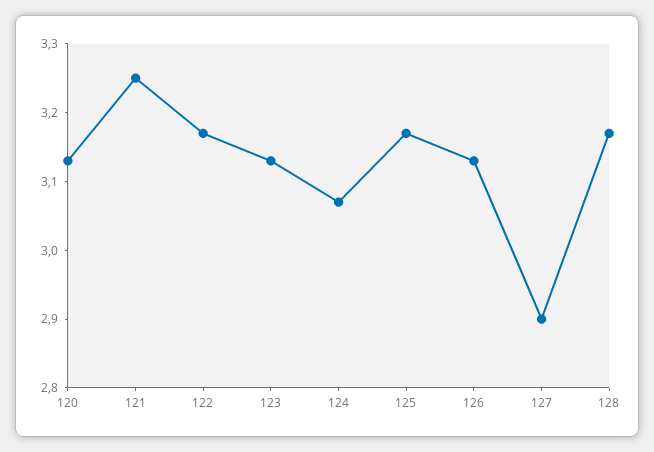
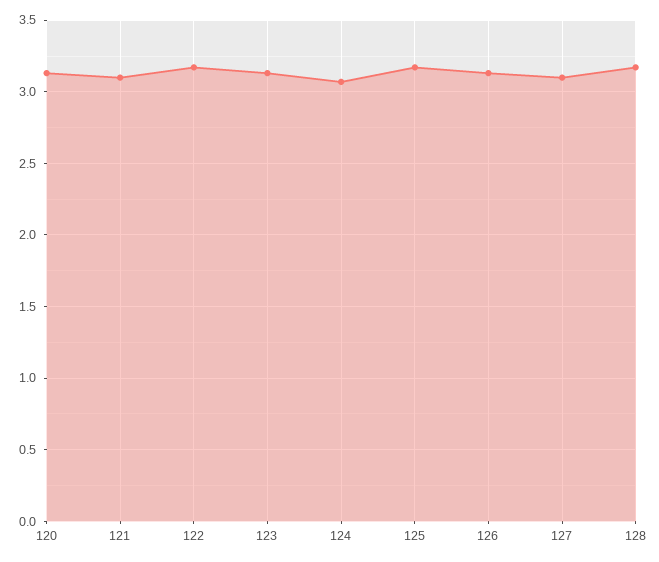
121: 3.25 -> 3.1
127: 2.9 -> 3.1

